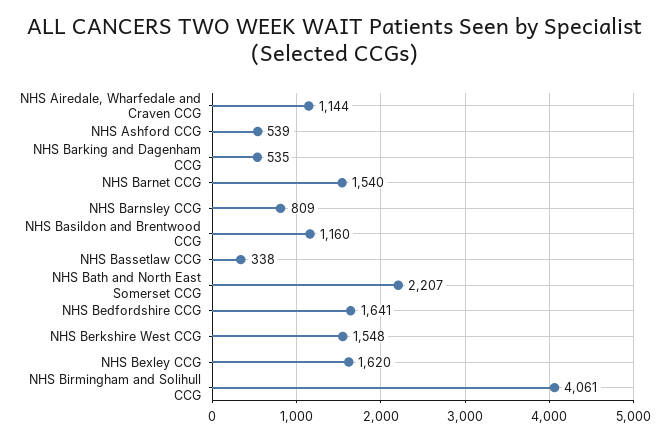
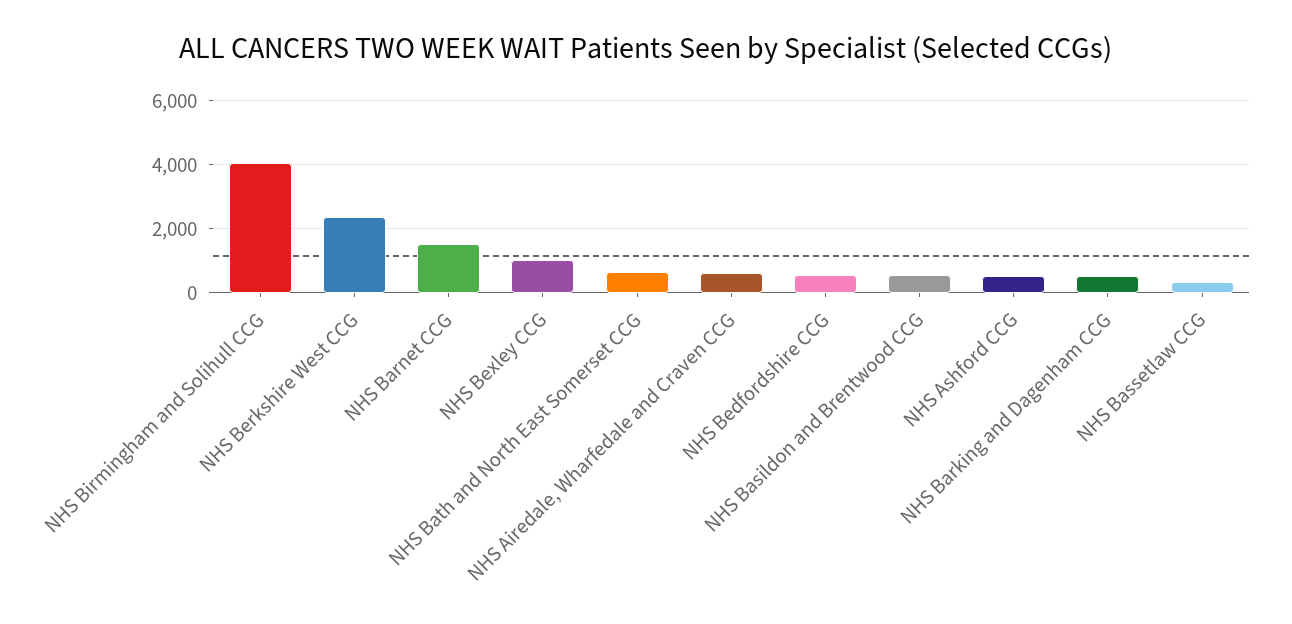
NHS Airedale, Wharfedale and Craven CCG: 1144 -> 600
NHS Barnsley CCG: 809 -> none
NHS Basildon and Brentwood CCG: 1160 -> 600
NHS Bath and North East Somerset CCG: 2207 -> 600
NHS Bedfordshire CCG: 1641 -> 600
NHS Berkshire West CCG: 1548 -> 2400
NHS Bexley CCG: 1620 -> 1000

